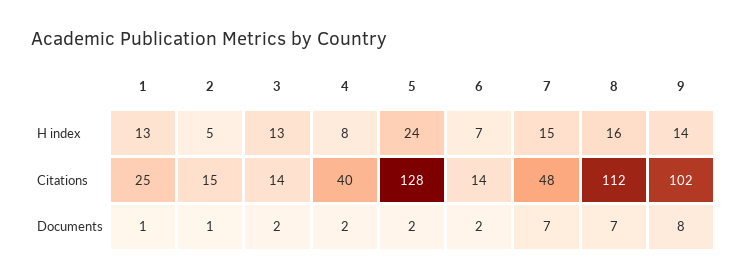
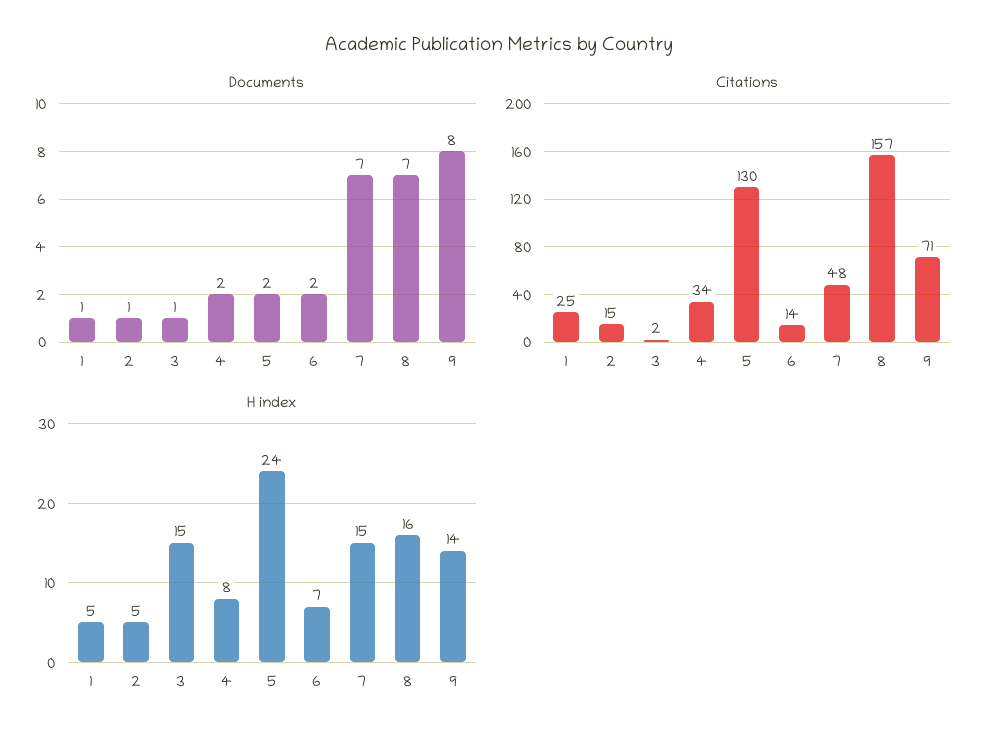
H index, 1: 13 -> 5
H index, 3: 13 -> 15
Citations, 3: 14 -> 2
Citations, 4: 40 -> 34
Citations, 5: 128 -> 130
Citations, 8: 112 -> 157
Citations, 9: 102 -> 71
Documents, 3: 2 -> 1

